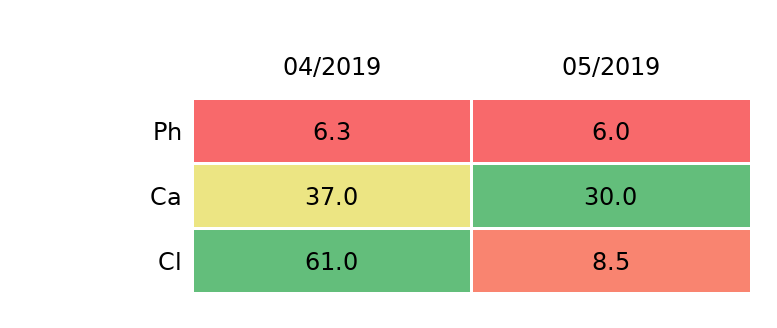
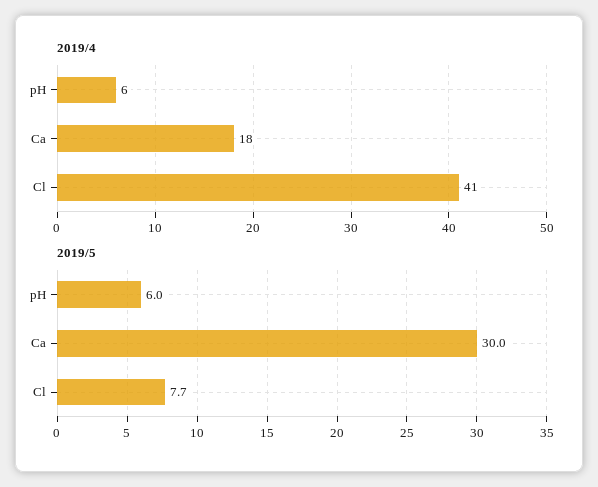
04/2019, Ca: 37 -> 18
04/2019, Cl: 61 -> 41
05/2019, Cl: 8.5 -> 7.7

